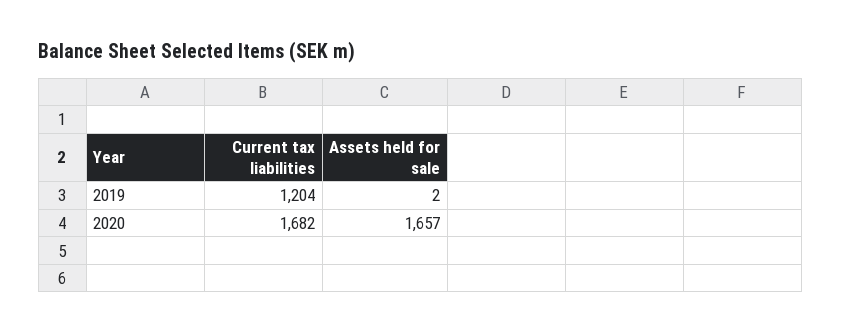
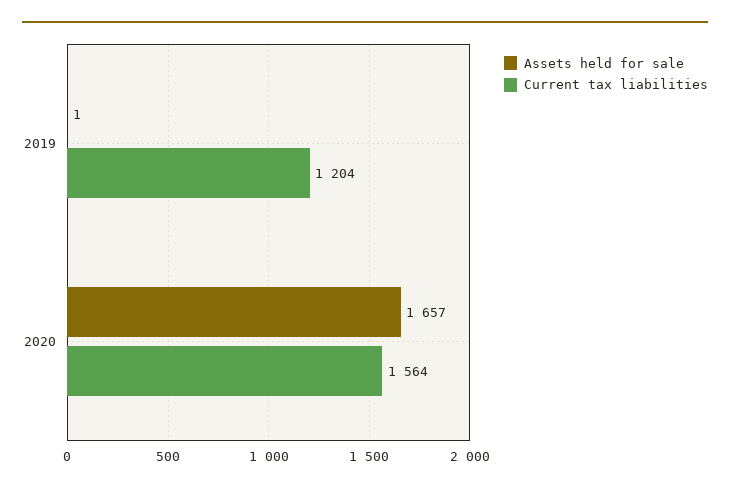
Assets held for sale, 2019: 2 -> 1
Current tax liabilities, 2020: 1682 -> 1564

